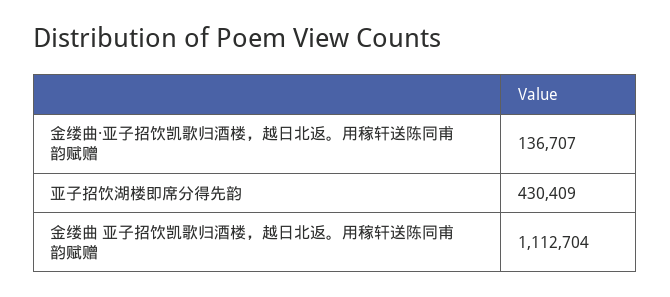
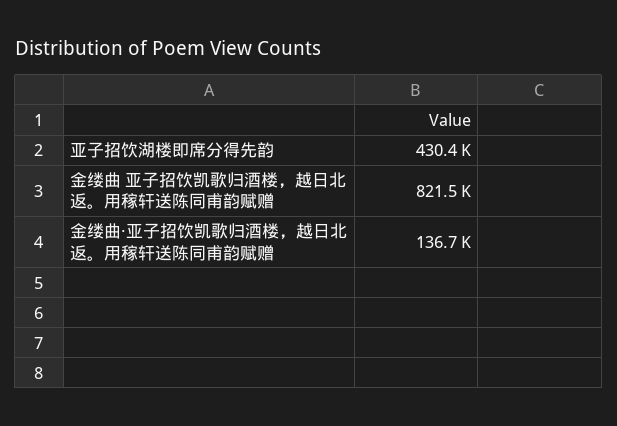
金缕曲 亚子招饮凯歌归酒楼，越日北返。用稼轩送陈同甫韵赋赠: 1112704 -> 821500

